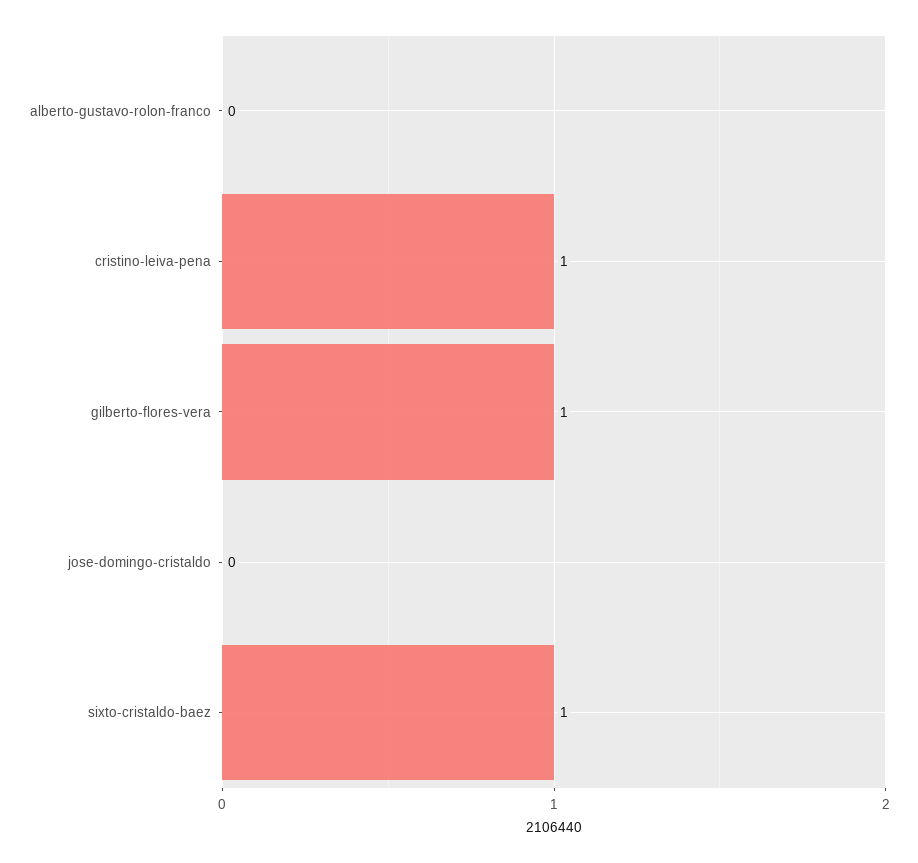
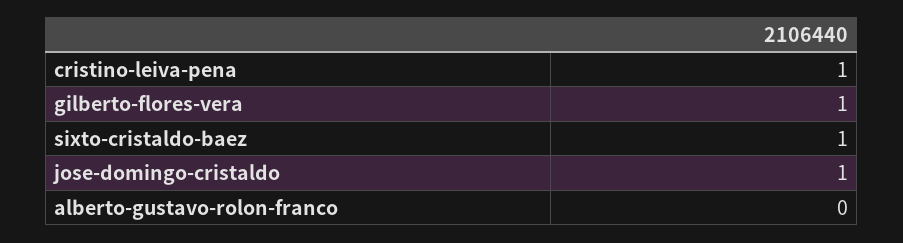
jose-domingo-cristaldo: 0 -> 1

